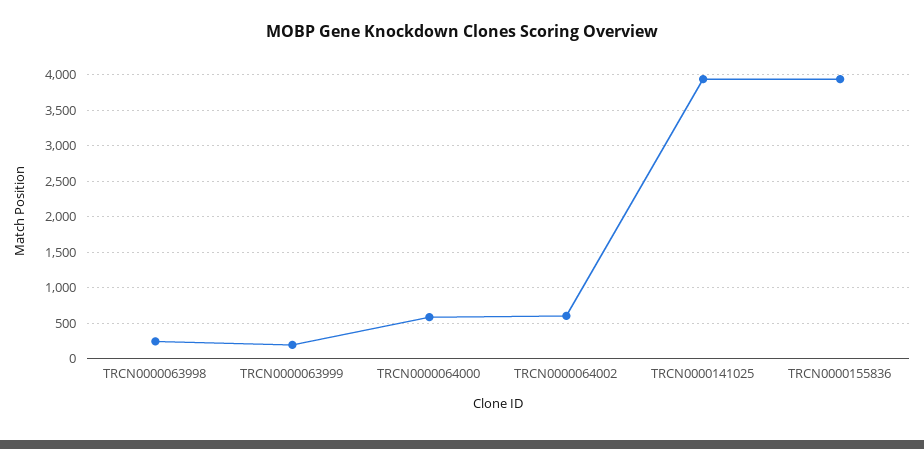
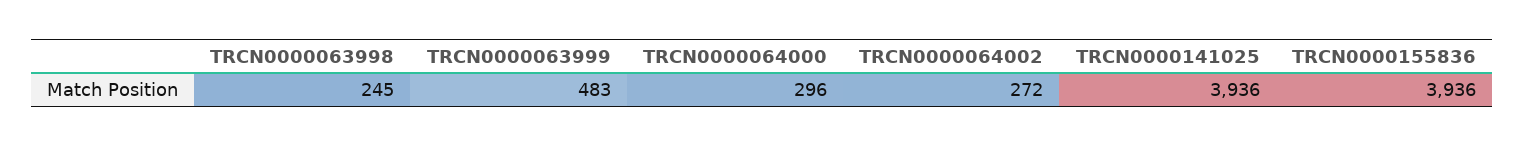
TRCN0000063999: 200 -> 483
TRCN0000064000: 600 -> 296
TRCN0000064002: 600 -> 272

